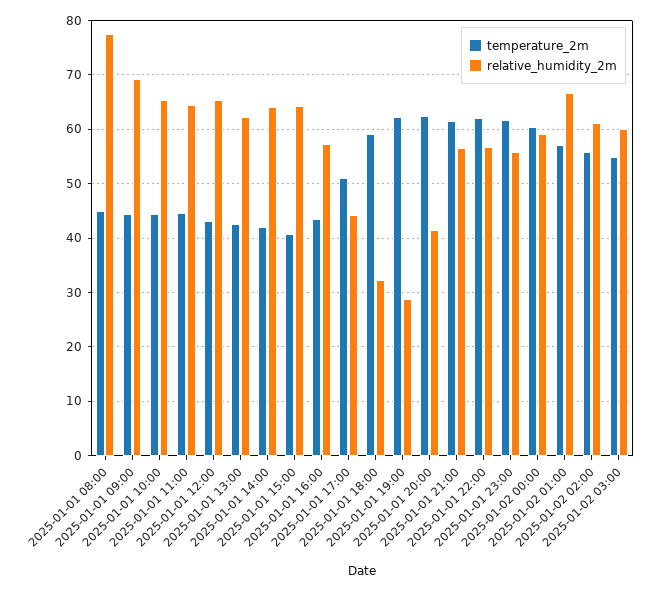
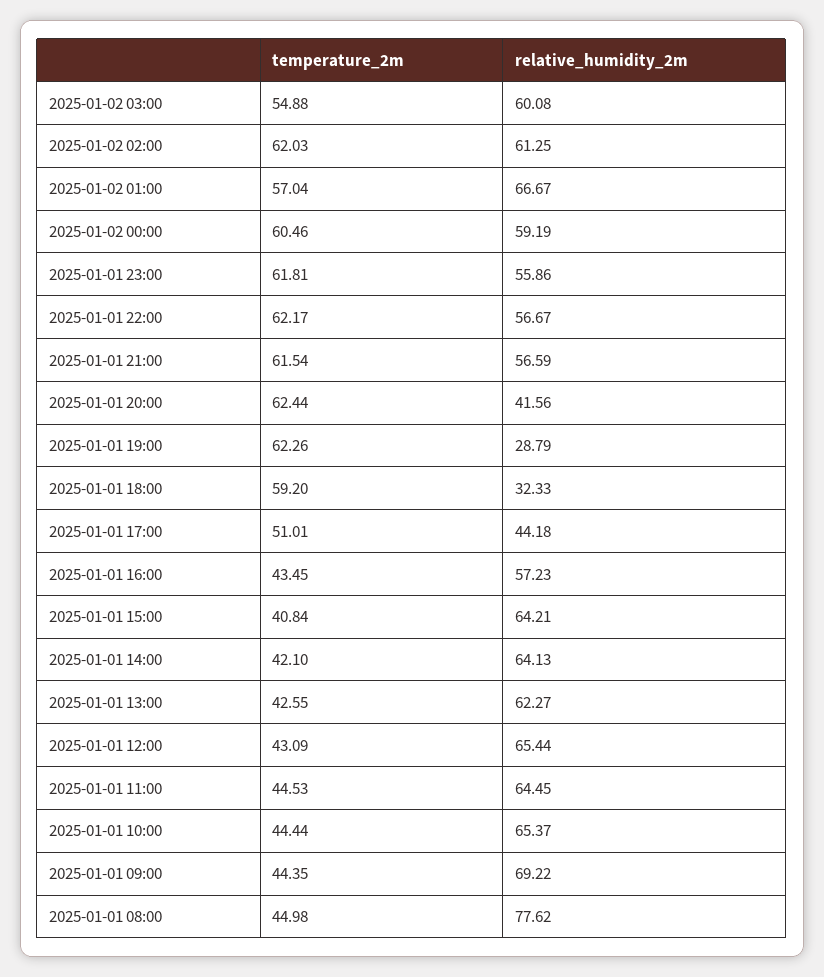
temperature_2m, 2025-01-02 02:00: 56 -> 62.03

